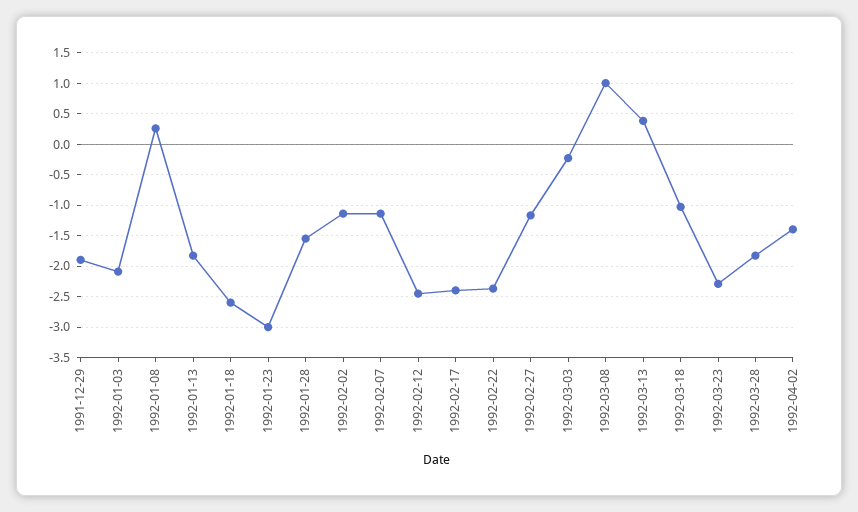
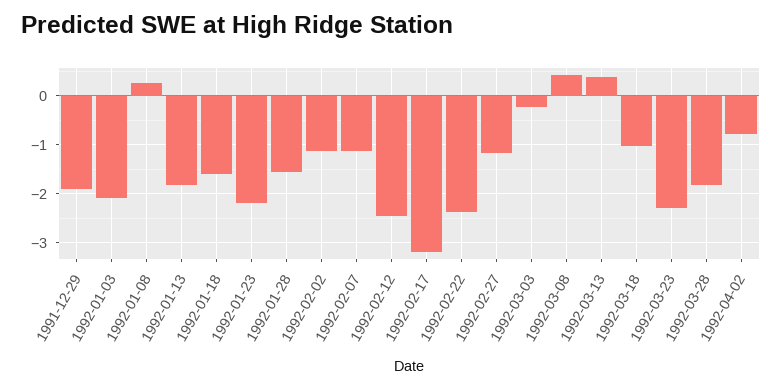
1992-01-18: -2.6 -> -1.6
1992-01-23: -3 -> -2.2
1992-02-17: -2.4 -> -3.2
1992-03-08: 1 -> 0.4
1992-04-02: -1.4 -> -0.8

